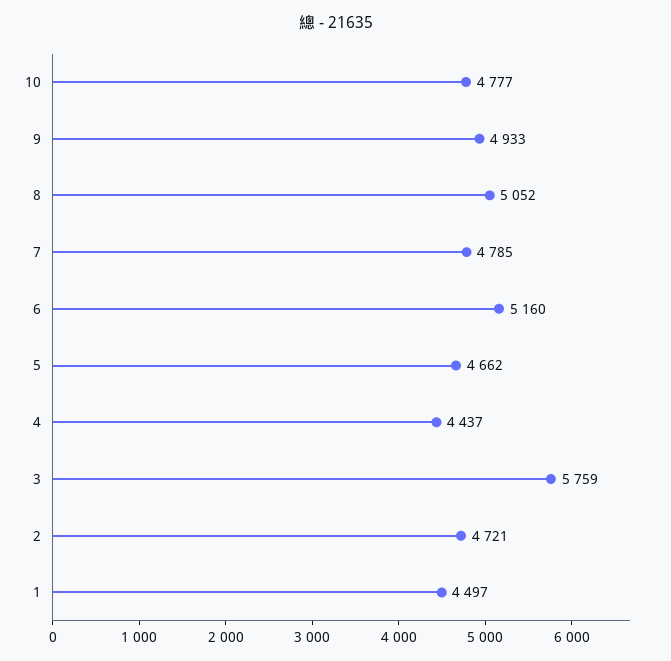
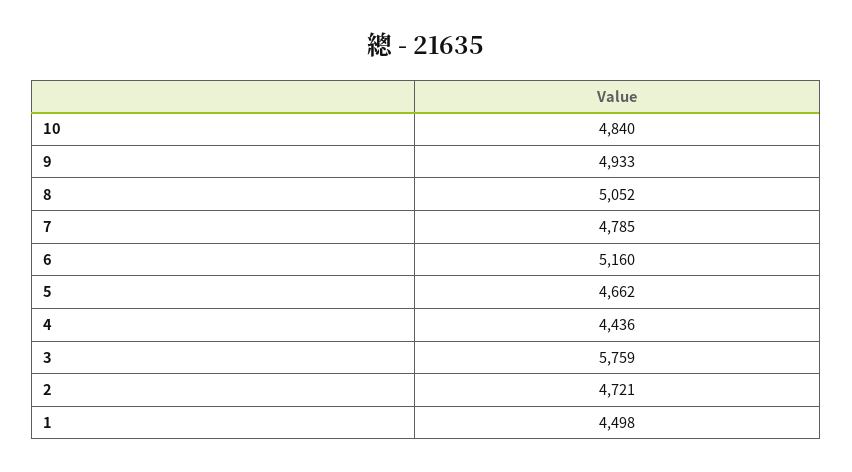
10: 4777 -> 4840
4: 4437 -> 4436
1: 4497 -> 4498

